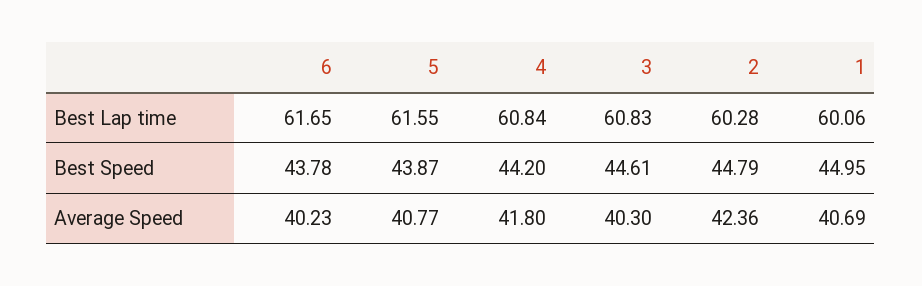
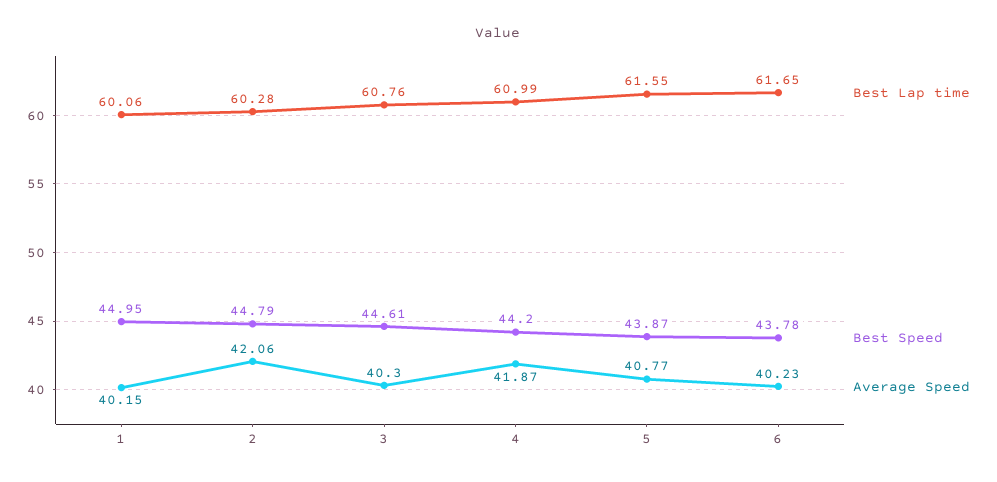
Best Lap time, 4: 60.84 -> 60.99
Best Lap time, 3: 60.83 -> 60.76
Average Speed, 4: 41.8 -> 41.87
Average Speed, 2: 42.36 -> 42.06
Average Speed, 1: 40.69 -> 40.15

